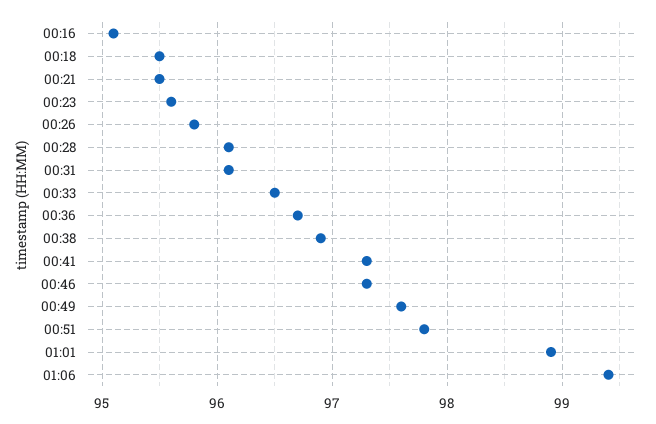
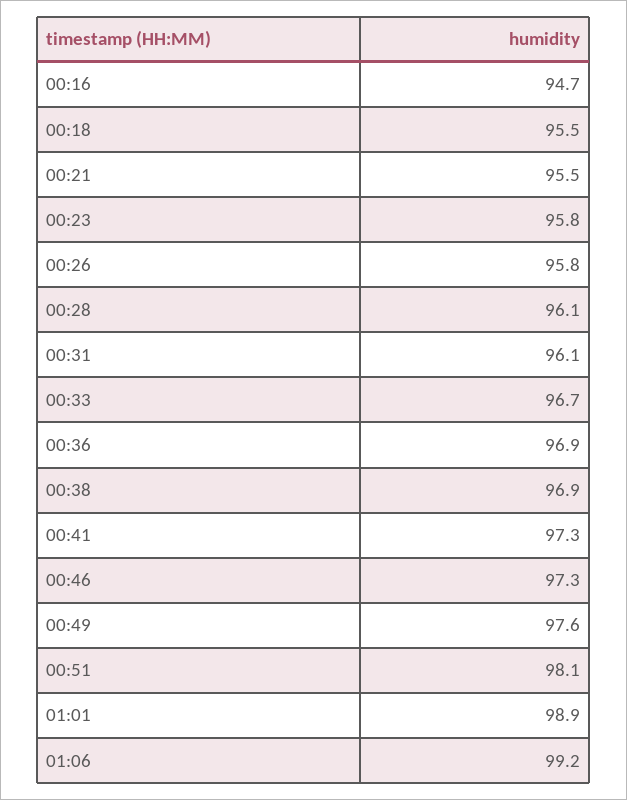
00:16: 95.1 -> 94.7
00:23: 95.6 -> 95.8
00:33: 96.5 -> 96.7
00:36: 96.7 -> 96.9
00:51: 97.8 -> 98.1
01:06: 99.4 -> 99.2

